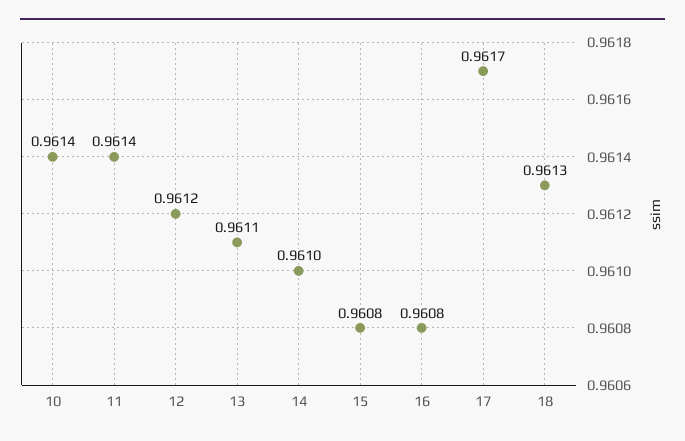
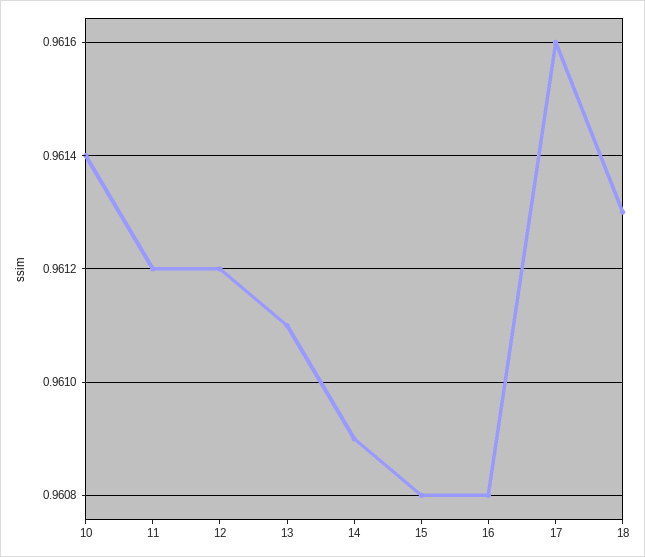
11: 0.9614 -> 0.9612
14: 0.961 -> 0.9609
17: 0.9617 -> 0.9616

